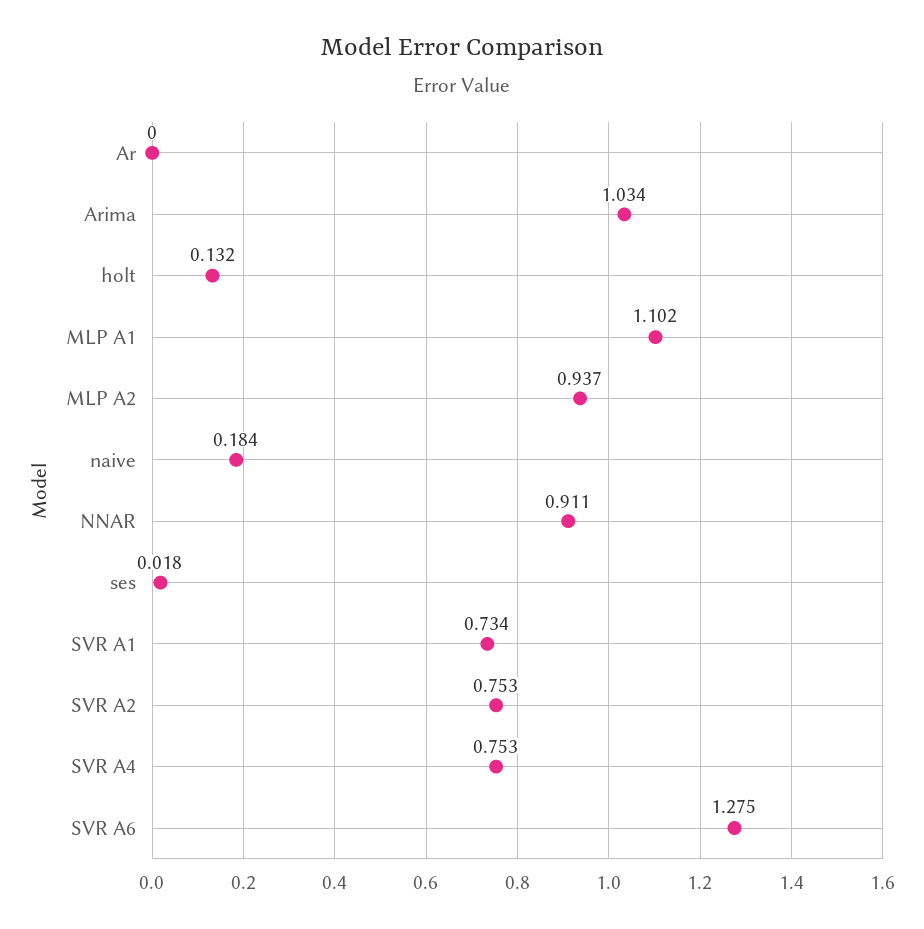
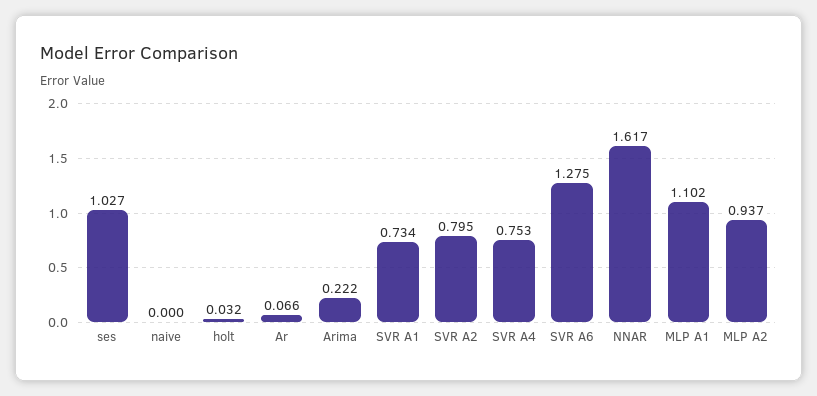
Ar: 0 -> 0.066
Arima: 1.034 -> 0.222
holt: 0.132 -> 0.032
naive: 0.184 -> 0
NNAR: 0.911 -> 1.617
ses: 0.018 -> 1.027
SVR A2: 0.753 -> 0.795

